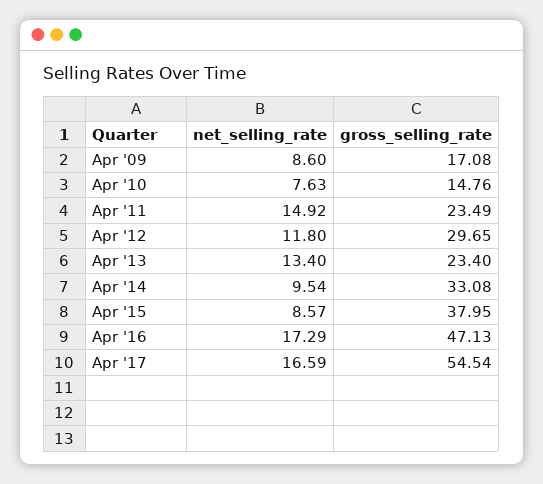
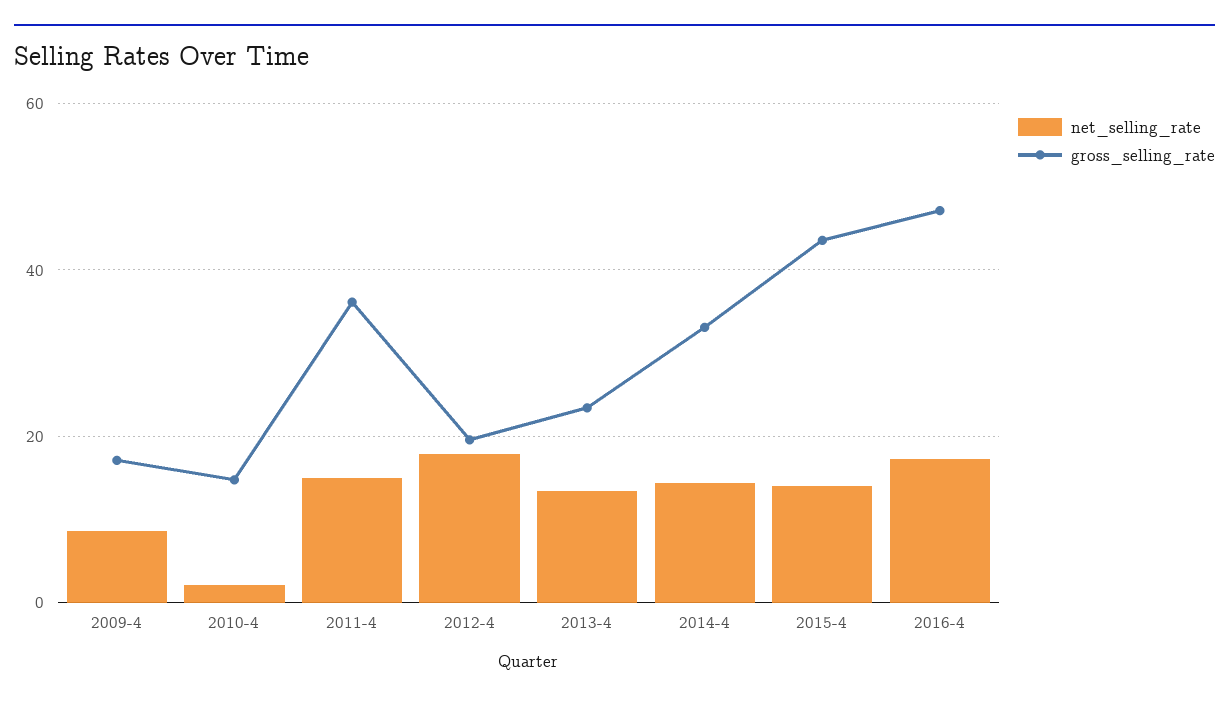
net_selling_rate, Apr '10: 7.63 -> 2
gross_selling_rate, Apr '11: 23.49 -> 36
net_selling_rate, Apr '12: 11.8 -> 18
gross_selling_rate, Apr '12: 29.65 -> 20
net_selling_rate, Apr '14: 9.54 -> 14
net_selling_rate, Apr '15: 8.57 -> 14
gross_selling_rate, Apr '15: 37.95 -> 44
net_selling_rate, Apr '17: 16.59 -> none
gross_selling_rate, Apr '17: 54.54 -> none

